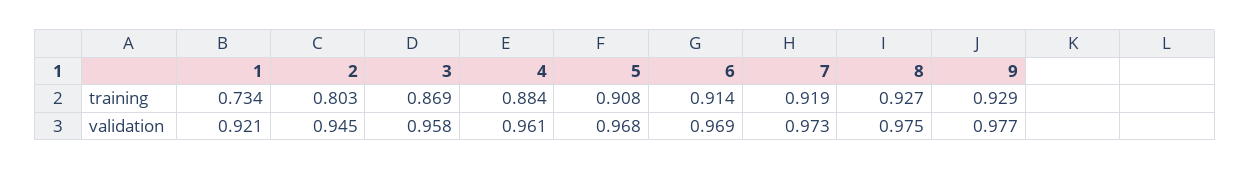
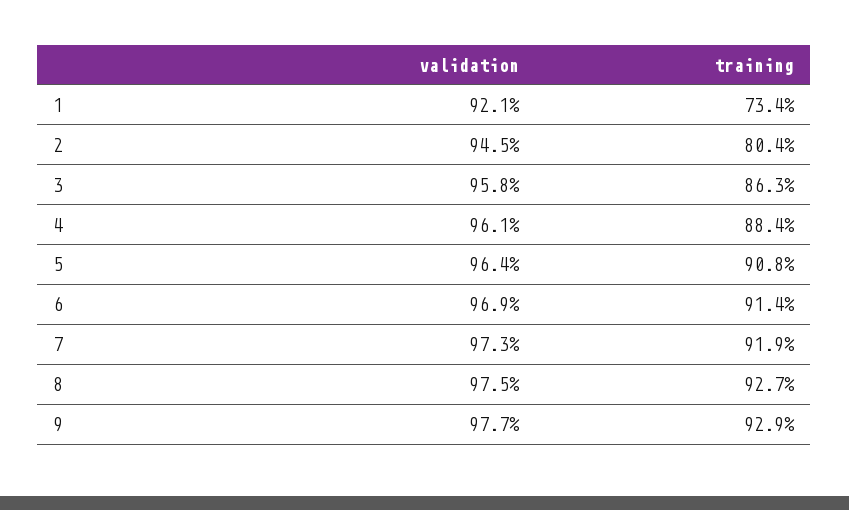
2, training: 0.803 -> 0.804
3, training: 0.869 -> 0.863
5, validation: 0.968 -> 0.964

